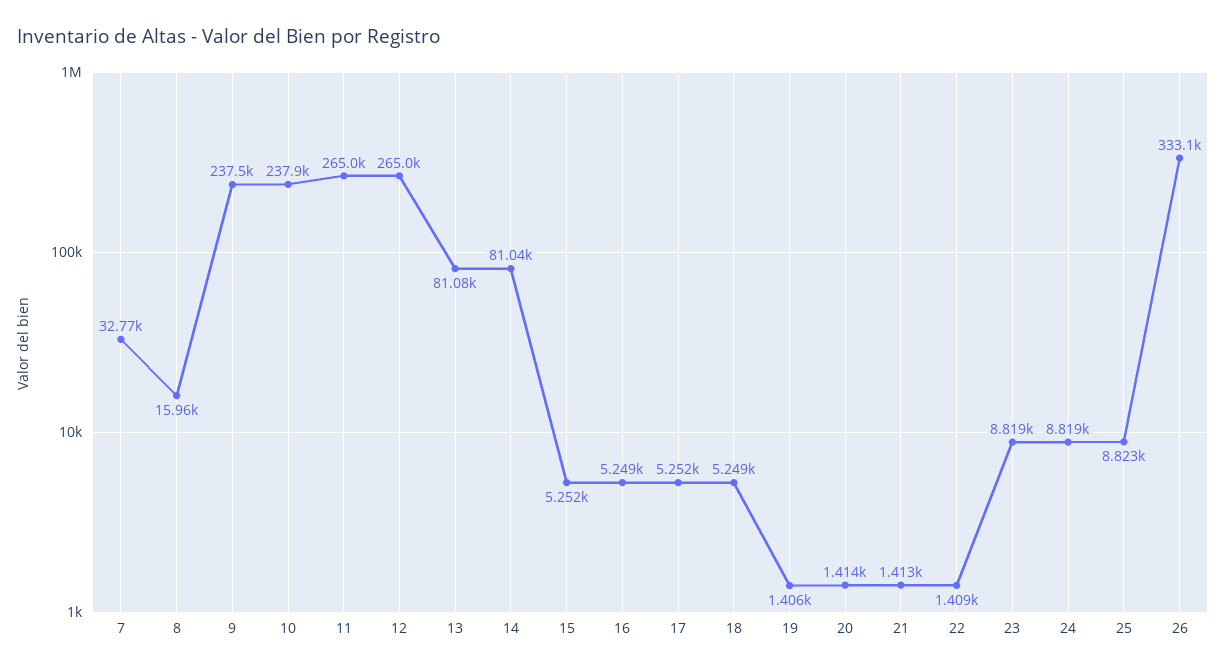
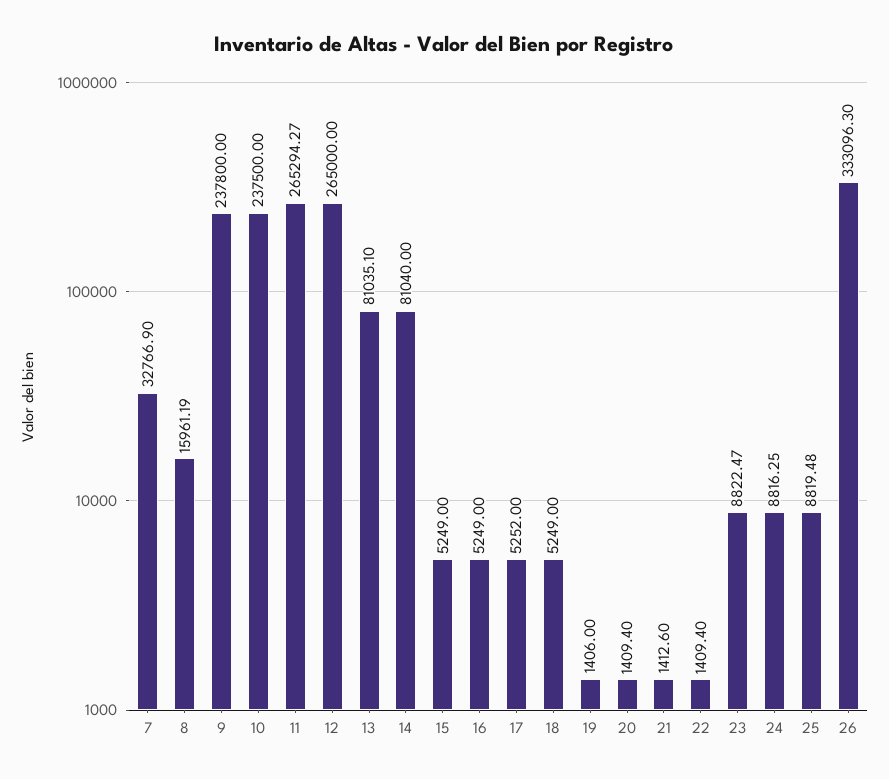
9: 237500 -> 237800
10: 237900 -> 237500
11: 265000 -> 265294.27
13: 81080 -> 81035.1
15: 5252 -> 5249
20: 1414 -> 1409.4
23: 8819 -> 8822.47
24: 8819 -> 8816.25
25: 8823 -> 8819.48

